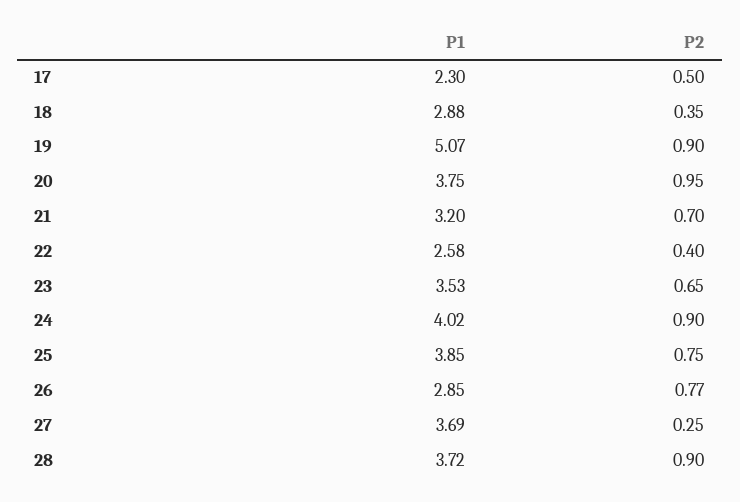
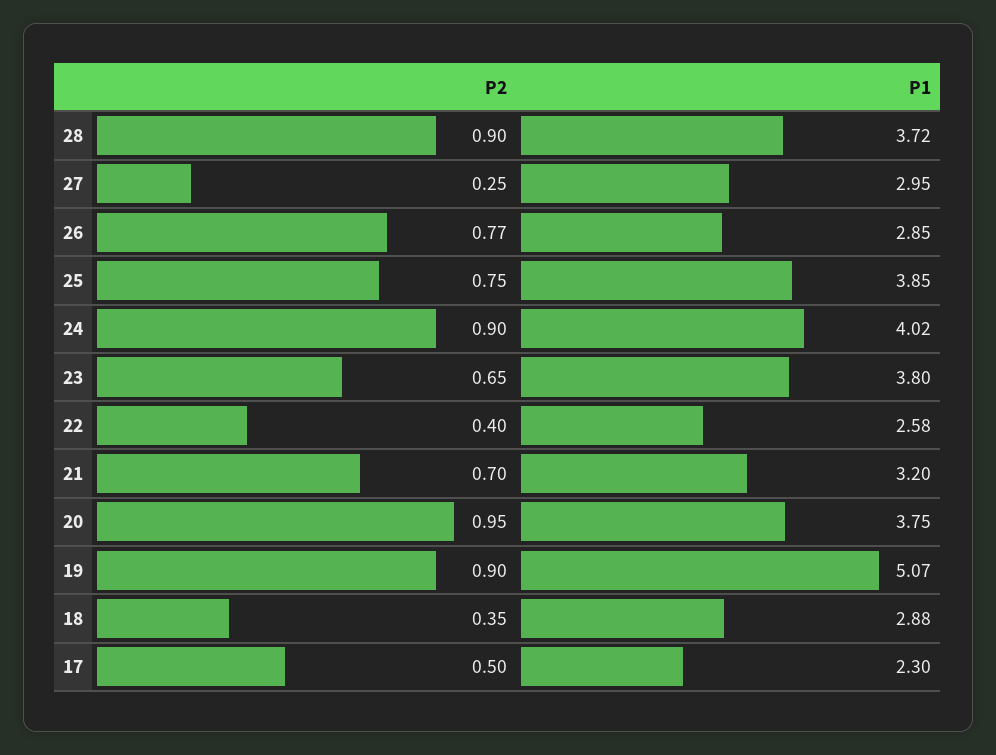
P1, 23: 3.53 -> 3.8
P1, 27: 3.69 -> 2.95

